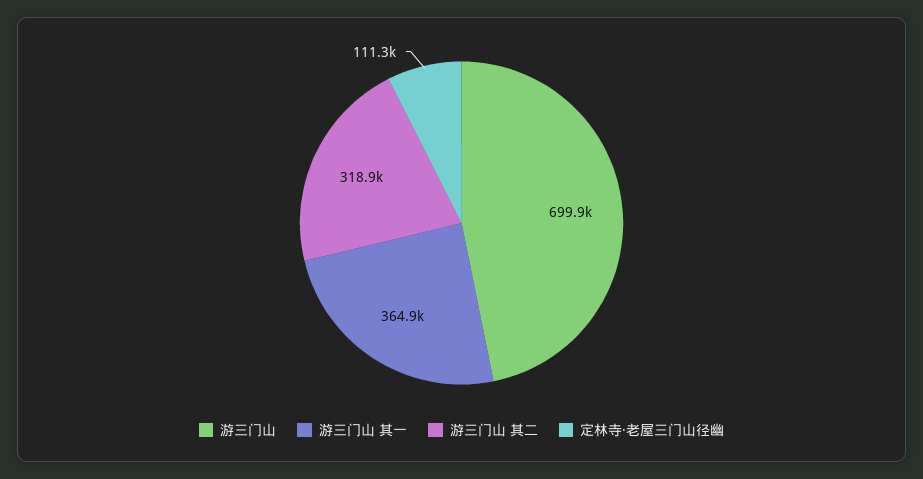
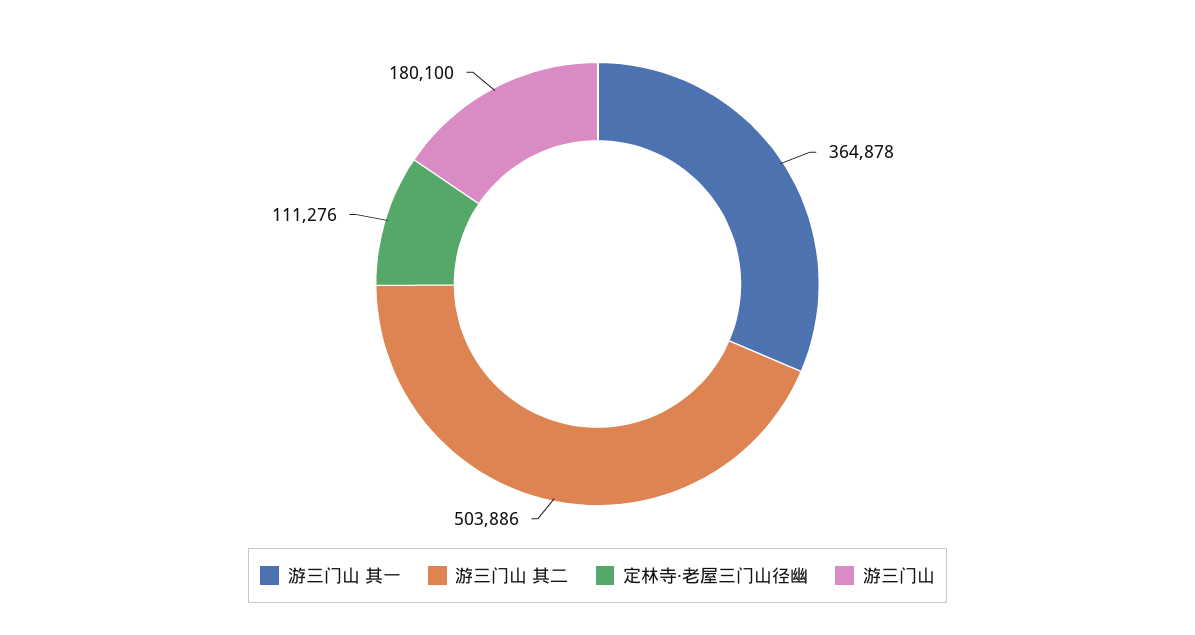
游三门山: 699900 -> 180100
游三门山 其二: 318900 -> 503886

